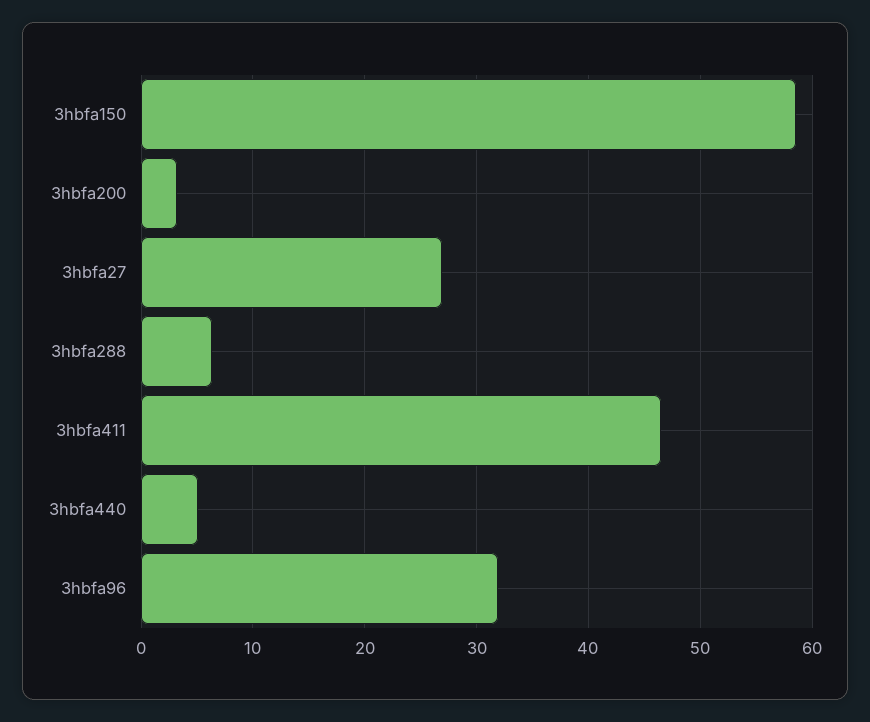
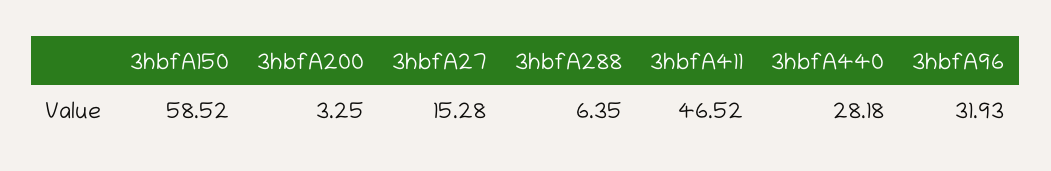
3hbfa27: 27 -> 15.28
3hbfa440: 5 -> 28.18

